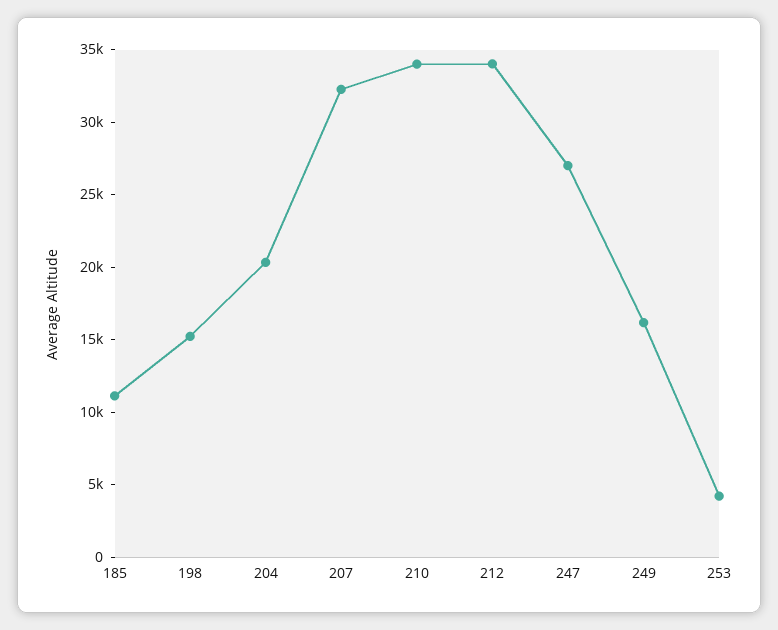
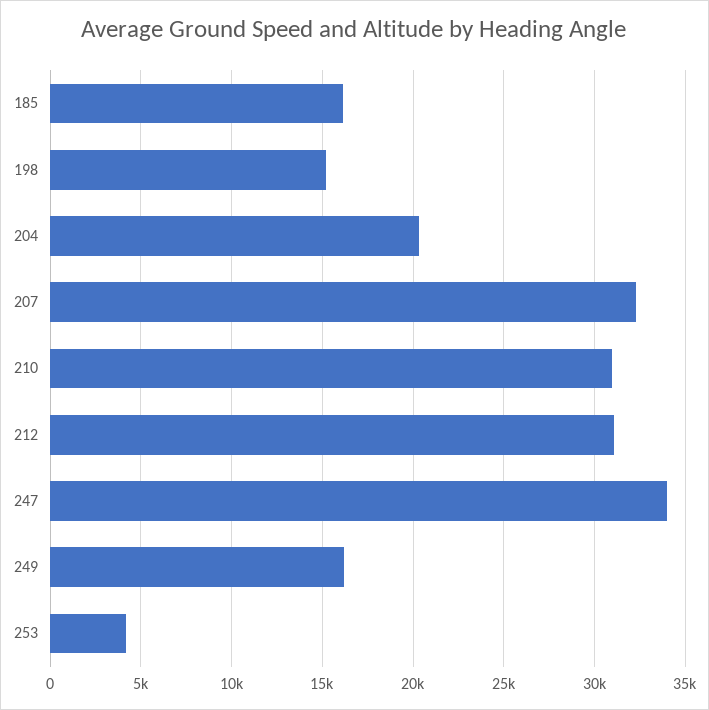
185: 11000 -> 16000
210: 34000 -> 31000
212: 34000 -> 31000
247: 27000 -> 34000

